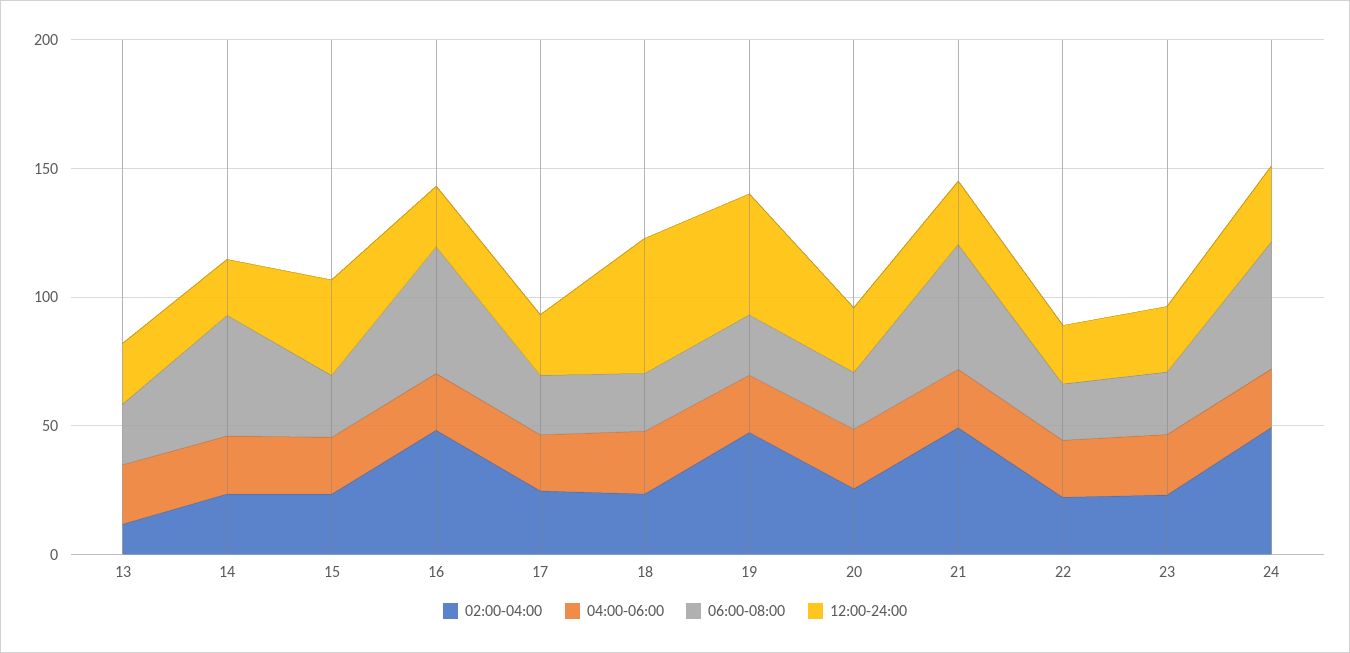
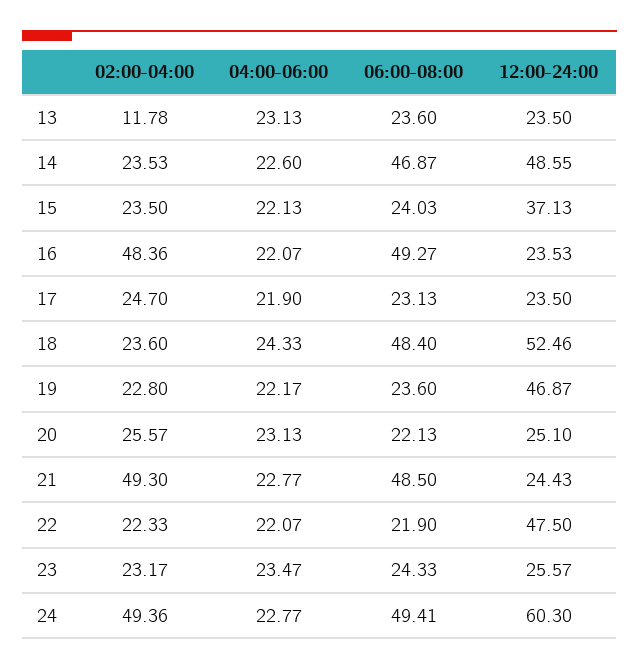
12:00-24:00, 14: 20 -> 48.55
06:00-08:00, 18: 20 -> 48.4
02:00-04:00, 19: 50 -> 22.8
12:00-24:00, 22: 20 -> 47.5
12:00-24:00, 24: 30 -> 60.3

